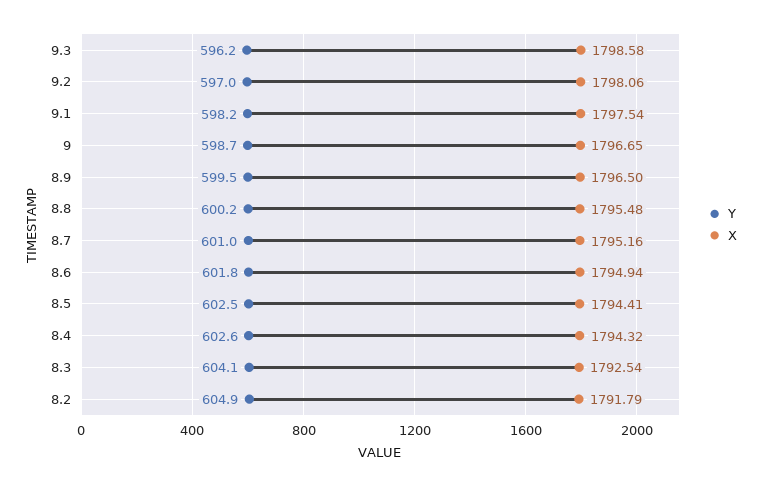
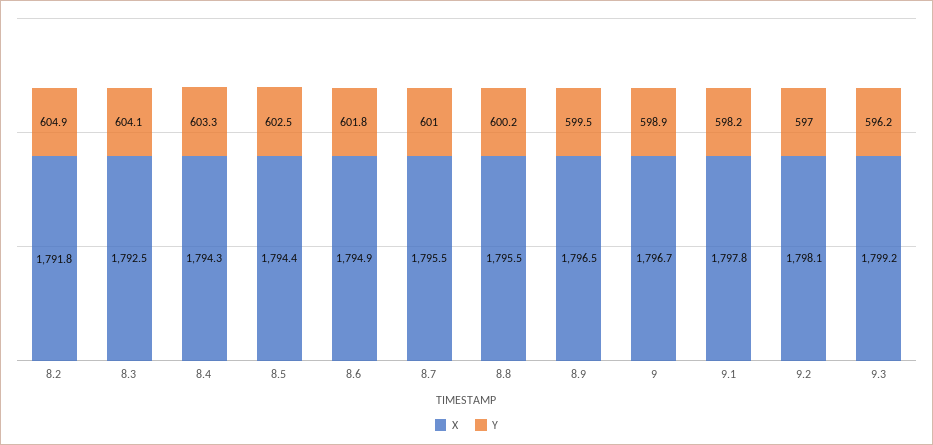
X, 9.3: 1798.58 -> 1799.2
X, 9.1: 1797.54 -> 1797.8
Y, 9: 598.7 -> 598.9
X, 8.7: 1795.16 -> 1795.5
Y, 8.4: 602.6 -> 603.3

